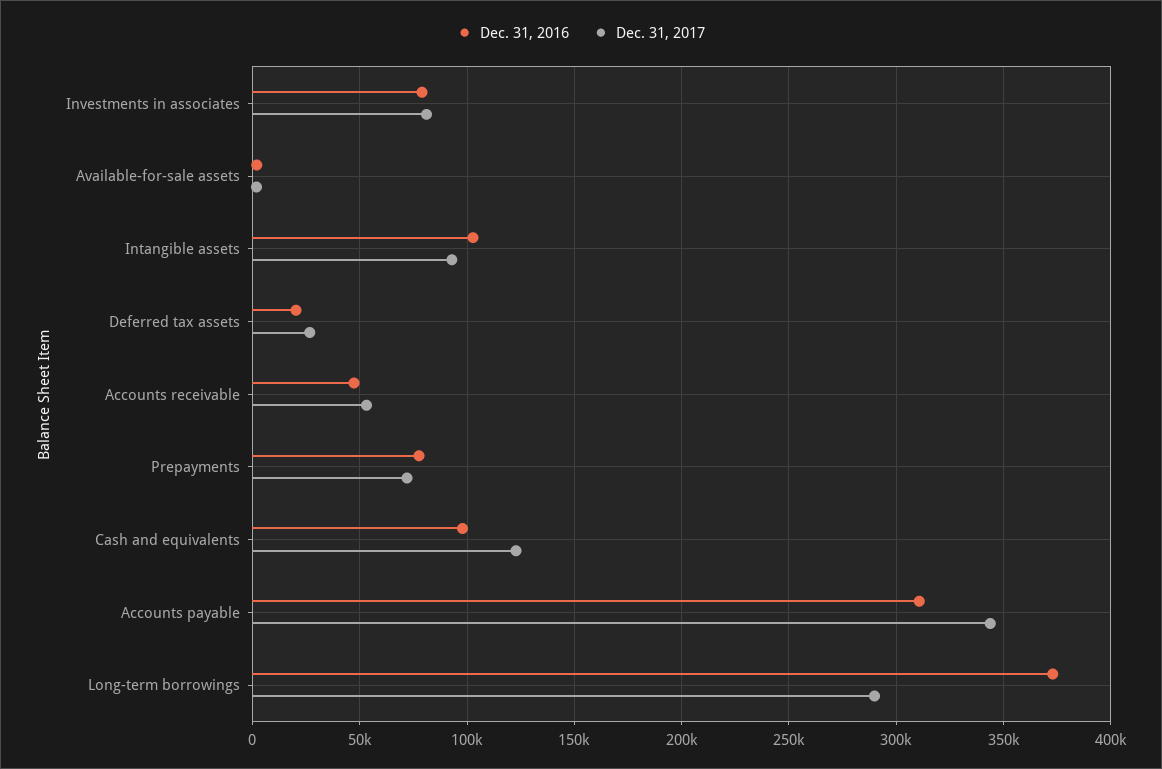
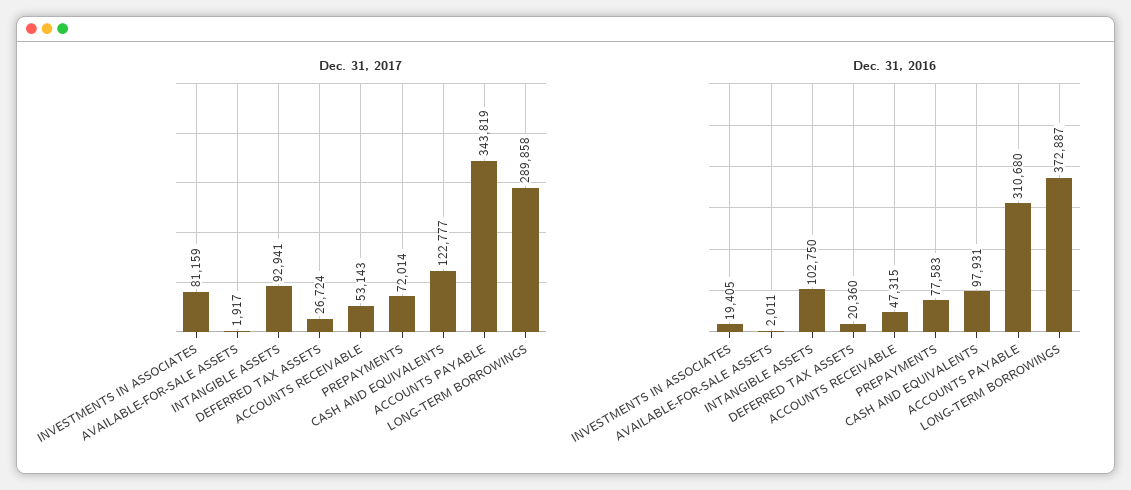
Dec. 31, 2016, Investments in associates: 80000 -> 19405

